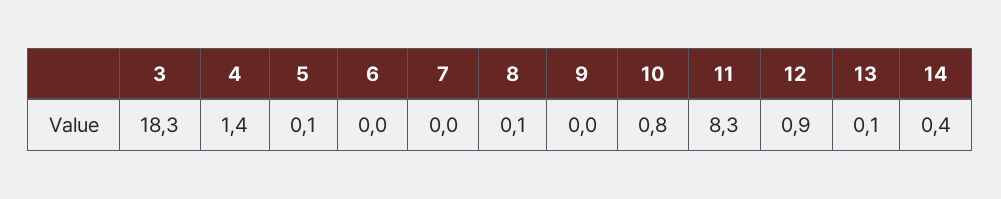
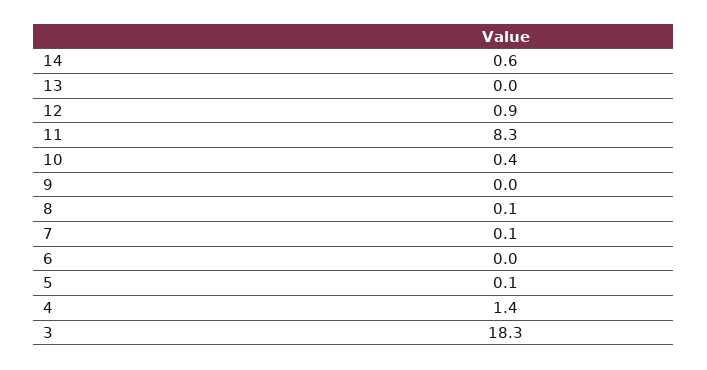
7: 0 -> 0.1
10: 0.8 -> 0.4
13: 0.1 -> 0
14: 0.4 -> 0.6

